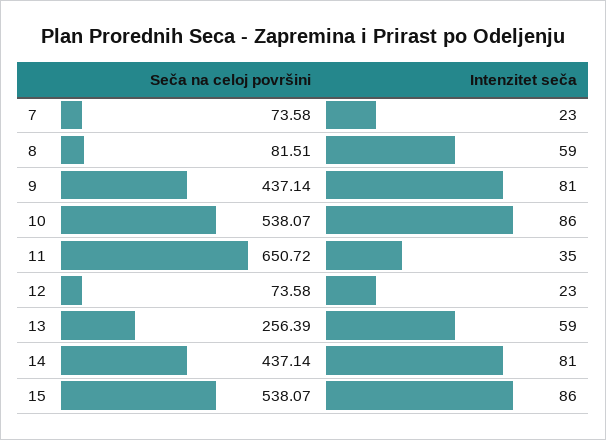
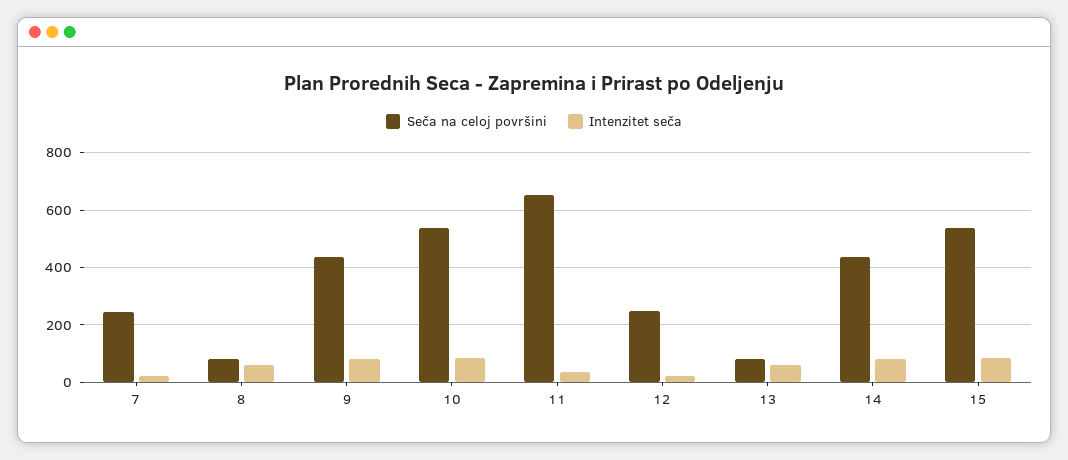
Seča na celoj površini, 7: 73.58 -> 250
Seča na celoj površini, 12: 73.58 -> 250
Seča na celoj površini, 13: 256.39 -> 75

